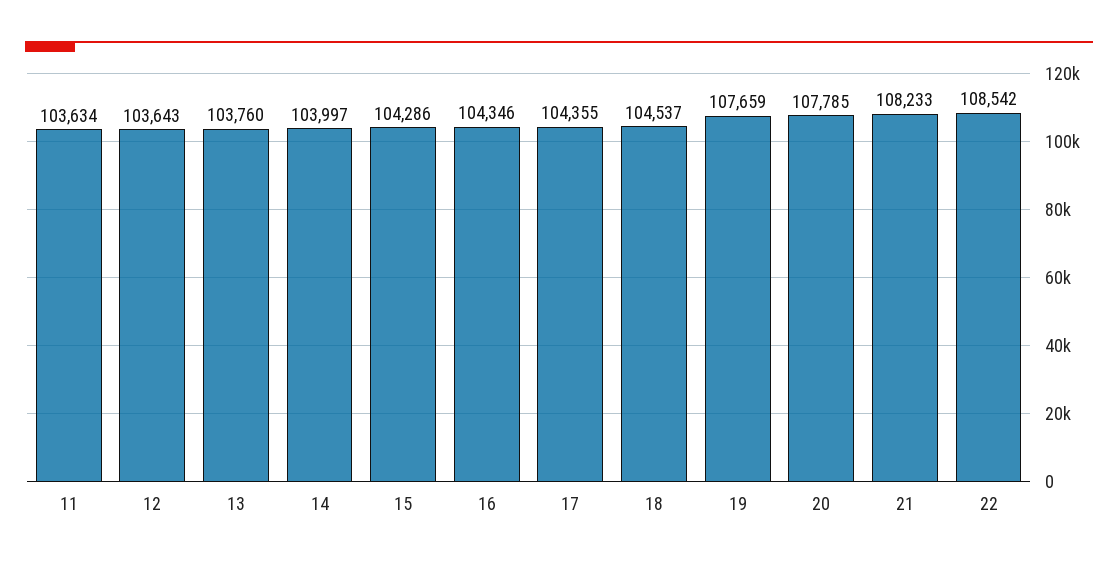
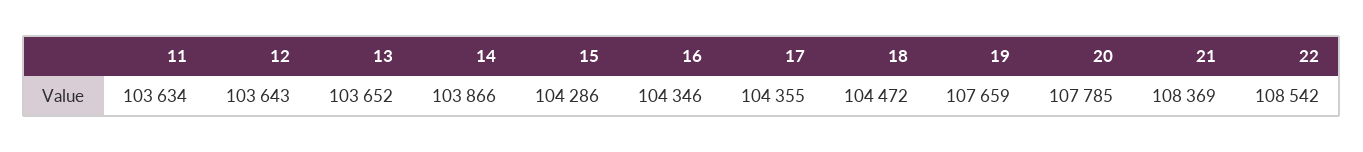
13: 103760 -> 103652
14: 103997 -> 103866
18: 104537 -> 104472
21: 108233 -> 108369

